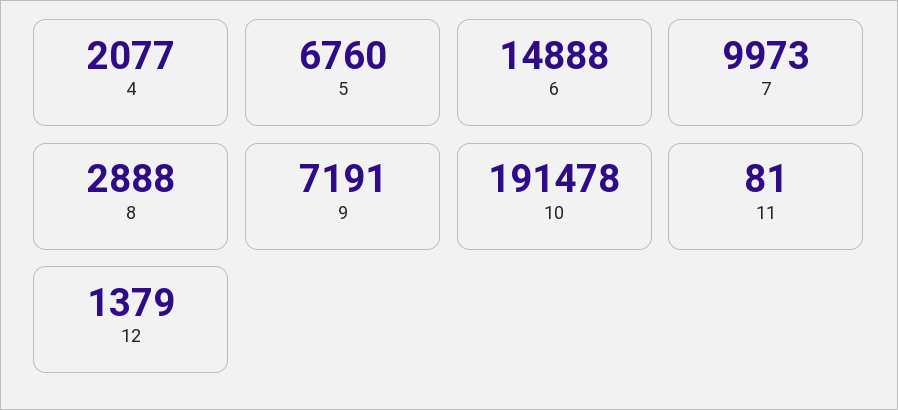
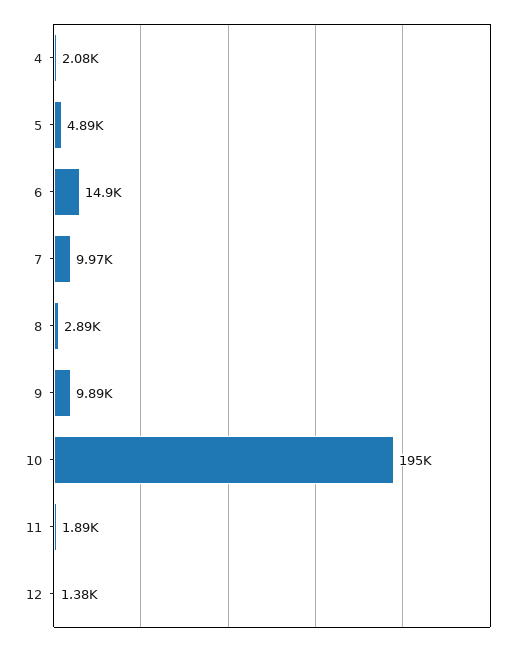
5: 6760 -> 4890
9: 7191 -> 9890
10: 191478 -> 195000
11: 81 -> 1890

